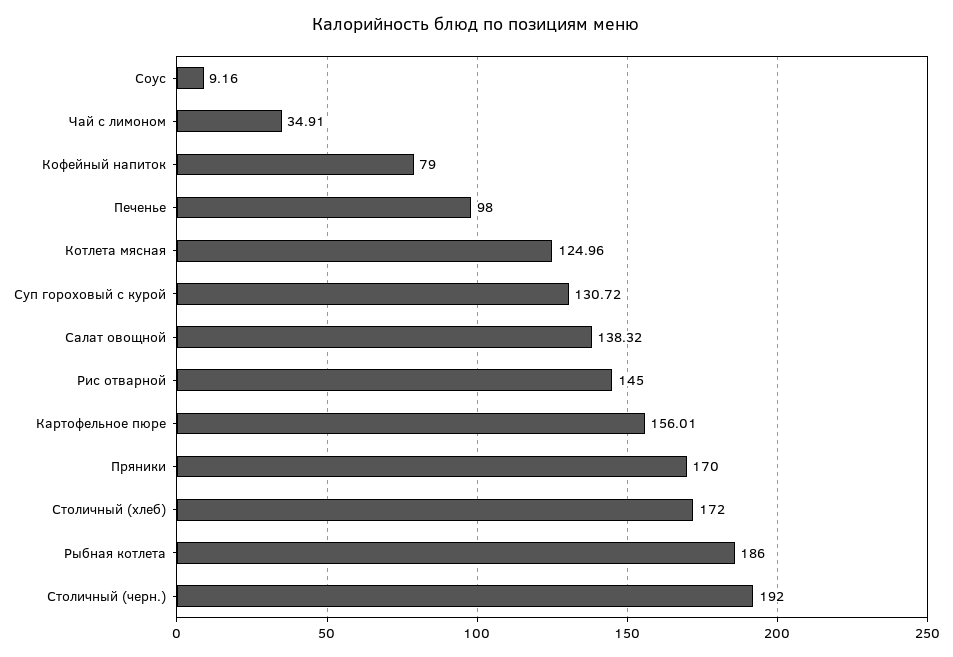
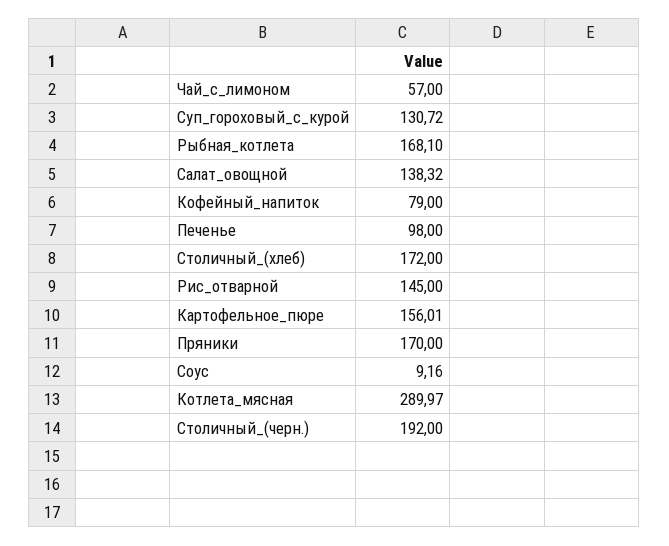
Чай с лимоном: 34.91 -> 57
Котлета мясная: 124.96 -> 289.97
Рыбная котлета: 186 -> 168.1

